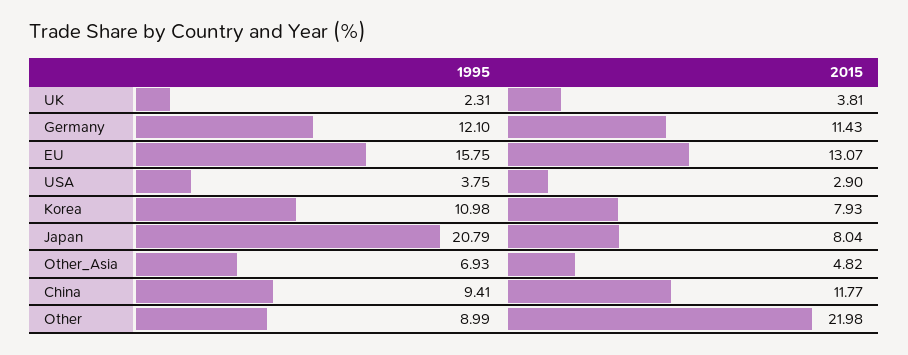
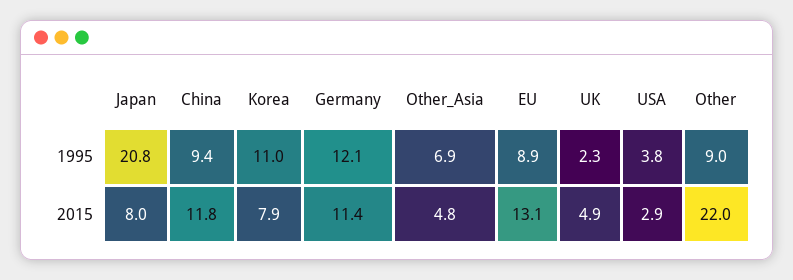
2015, UK: 3.81 -> 4.9
1995, EU: 15.75 -> 8.9

